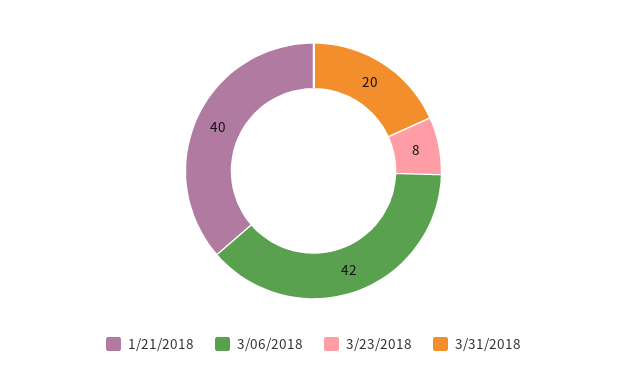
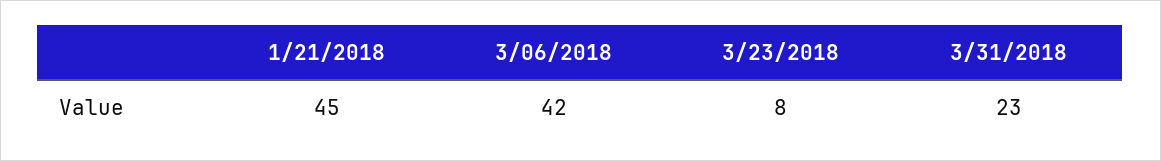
1/21/2018: 40 -> 45
3/31/2018: 20 -> 23

